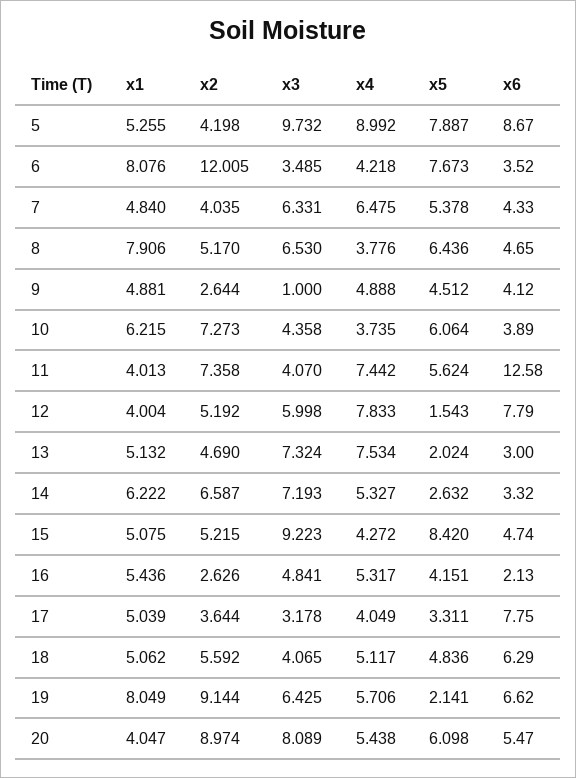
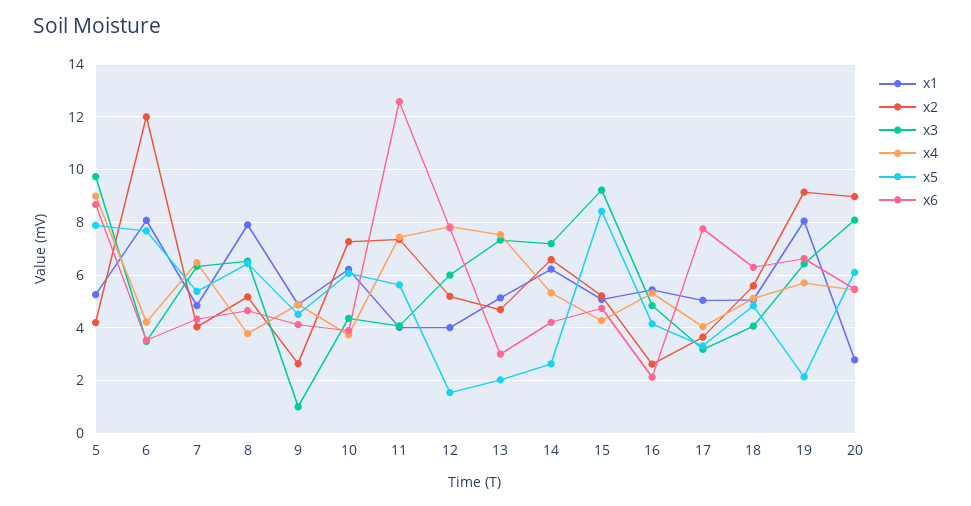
x6, 14: 3.32 -> 4.25
x1, 20: 4.047 -> 2.75

